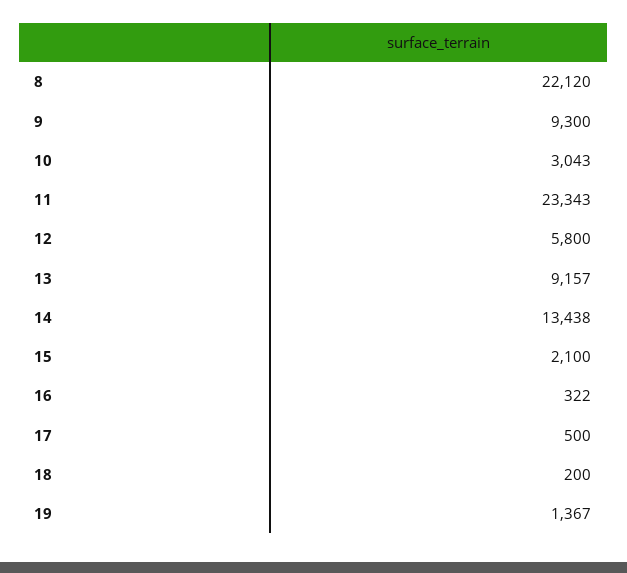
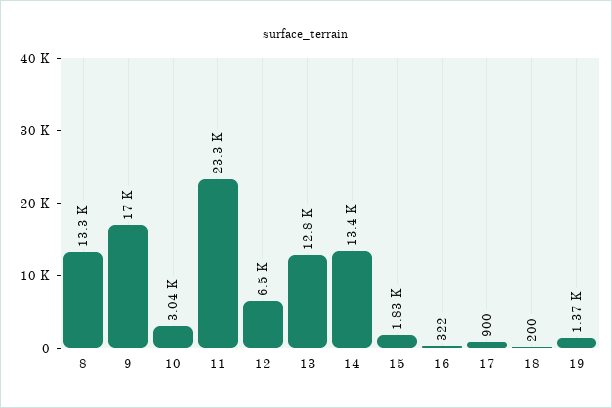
8: 22120 -> 13300
9: 9300 -> 17000
12: 5800 -> 6500
13: 9157 -> 12800
15: 2100 -> 1830
17: 500 -> 900

